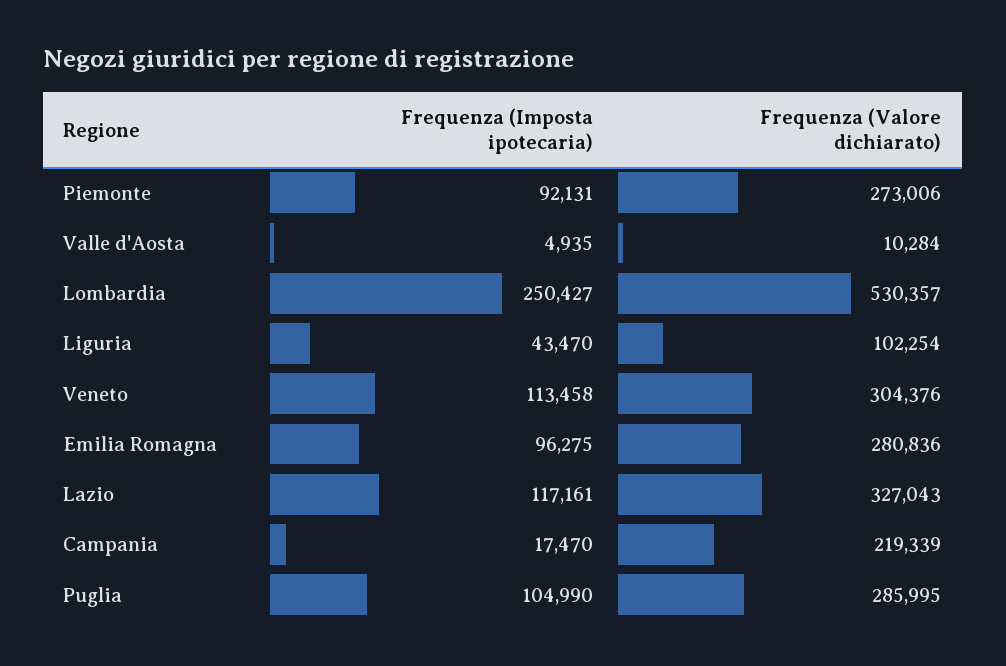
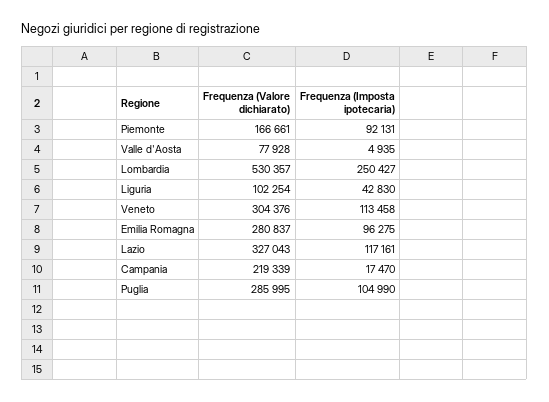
Frequenza (Valore dichiarato), Piemonte: 273006 -> 166661
Frequenza (Valore dichiarato), Valle d'Aosta: 10284 -> 77928
Frequenza (Imposta ipotecaria), Liguria: 43470 -> 42830
Frequenza (Valore dichiarato), Emilia Romagna: 280836 -> 280837

